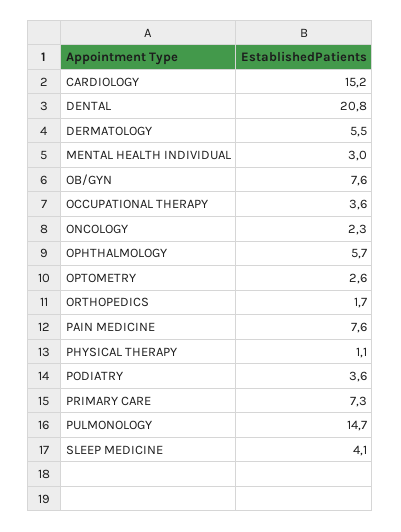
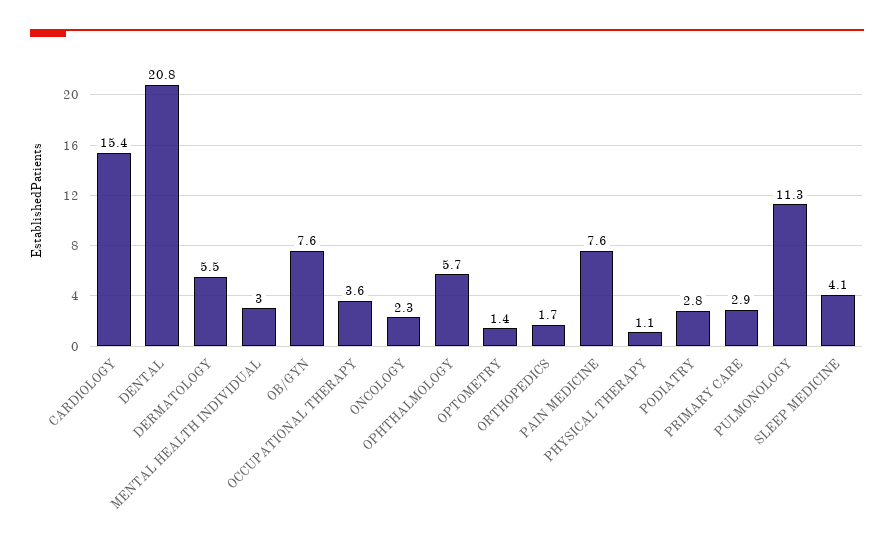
CARDIOLOGY: 15.2 -> 15.4
OPTOMETRY: 2.6 -> 1.4
PODIATRY: 3.6 -> 2.8
PRIMARY CARE: 7.3 -> 2.9
PULMONOLOGY: 14.7 -> 11.3

